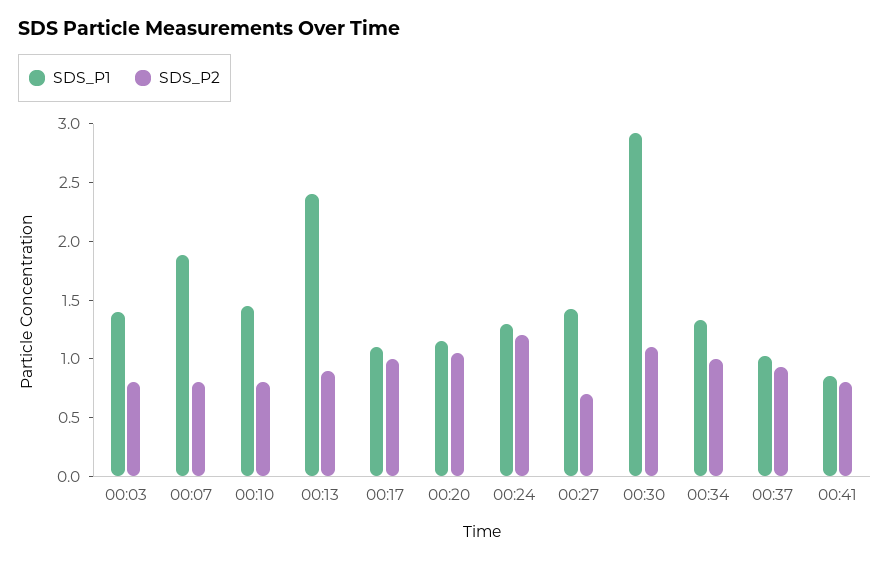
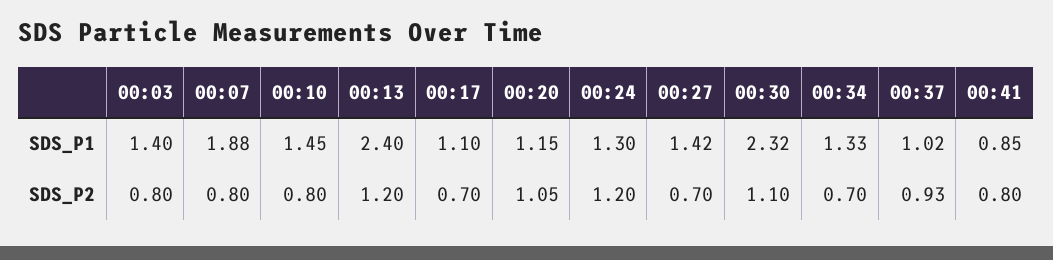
SDS_P2, 00:13: 0.9 -> 1.2
SDS_P2, 00:17: 1 -> 0.7
SDS_P1, 00:30: 2.9 -> 2.32
SDS_P2, 00:34: 1 -> 0.7

